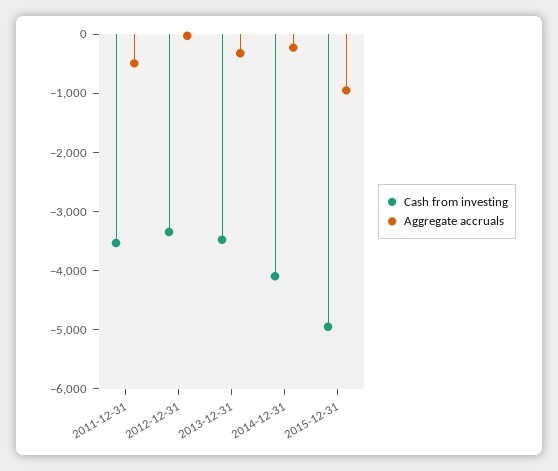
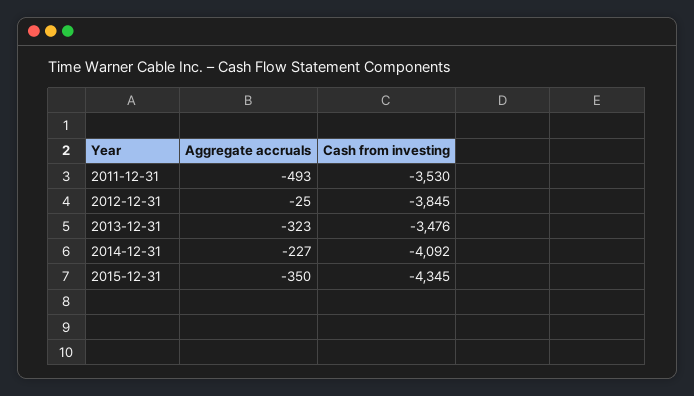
Cash from investing, 2012-12-31: -3400 -> -3845
Cash from investing, 2015-12-31: -5000 -> -4345
Aggregate accruals, 2015-12-31: -1000 -> -350

